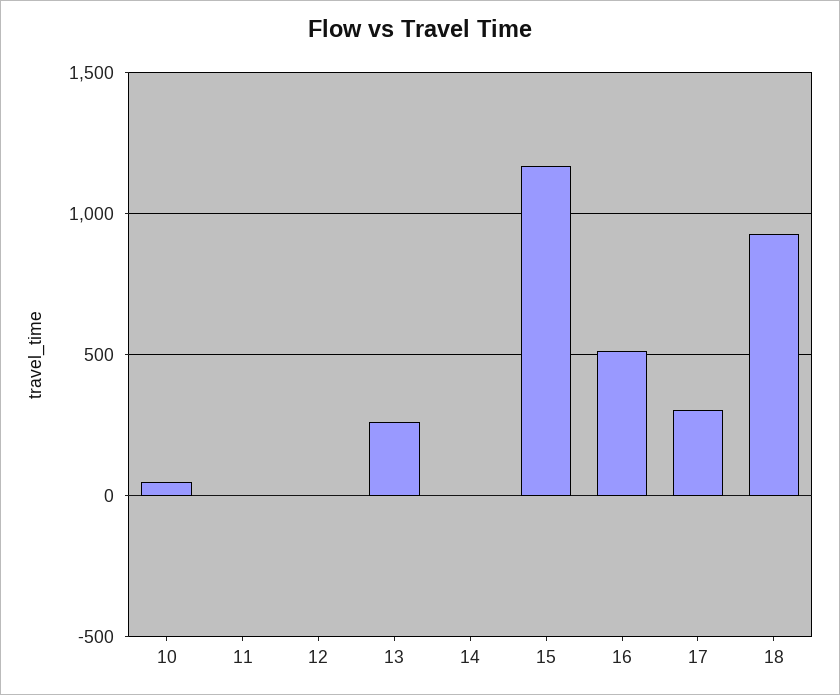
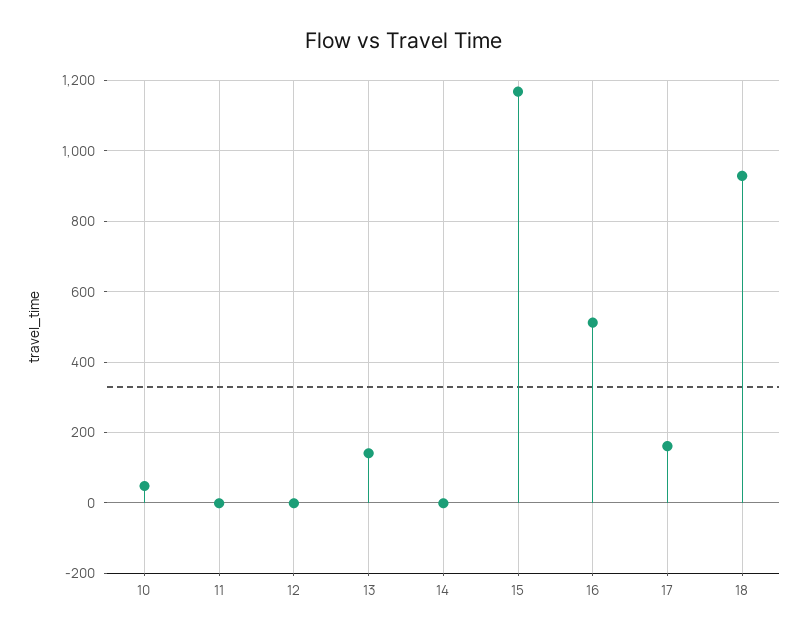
13: 250 -> 140
17: 300 -> 160

